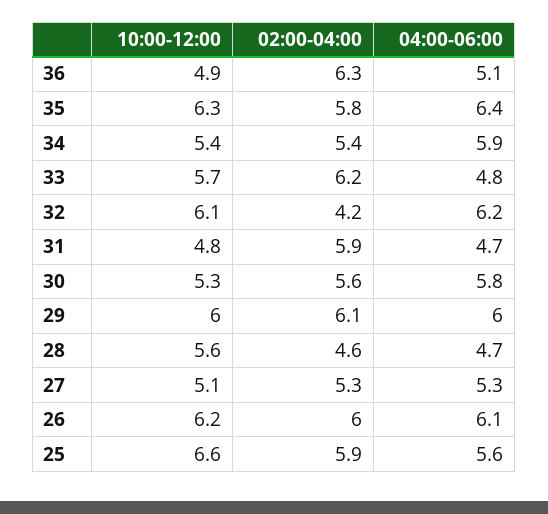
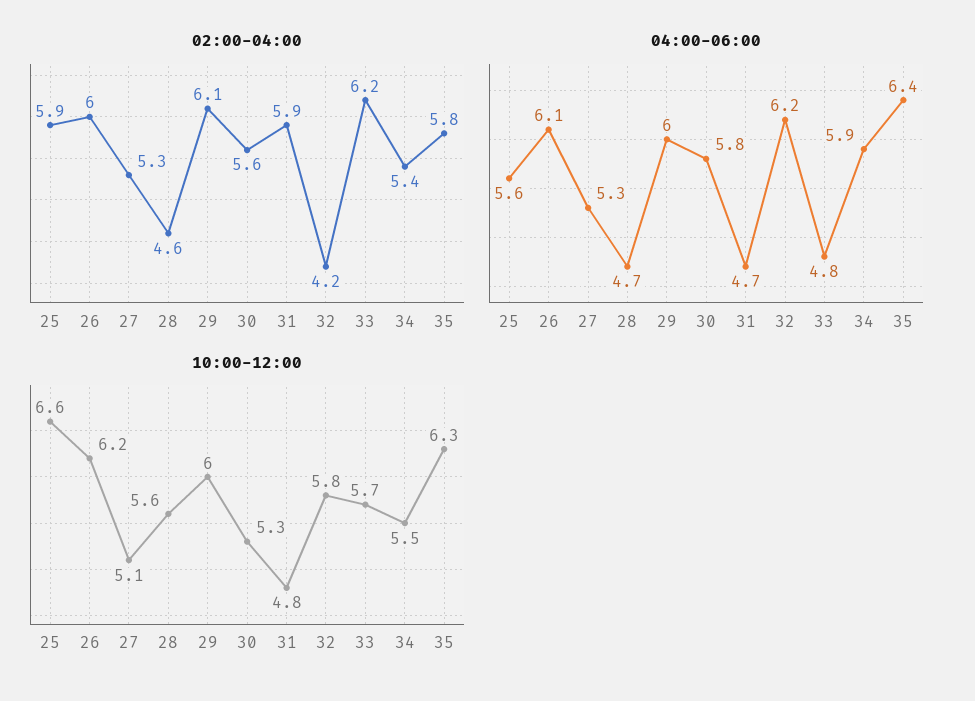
10:00-12:00, 36: 4.9 -> none
02:00-04:00, 36: 6.3 -> none
04:00-06:00, 36: 5.1 -> none
10:00-12:00, 34: 5.4 -> 5.5
10:00-12:00, 32: 6.1 -> 5.8

